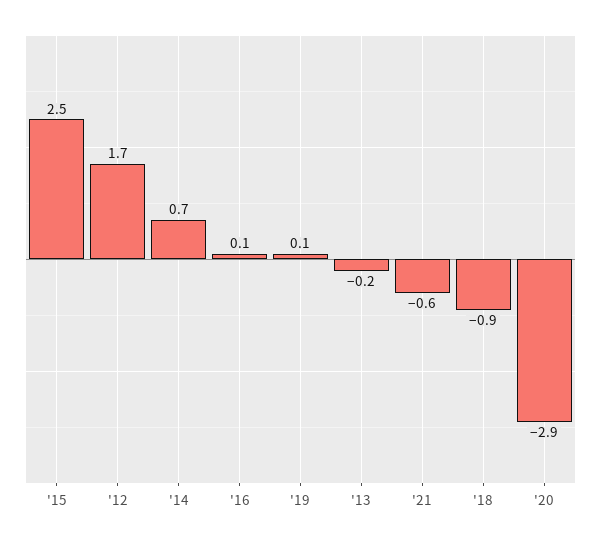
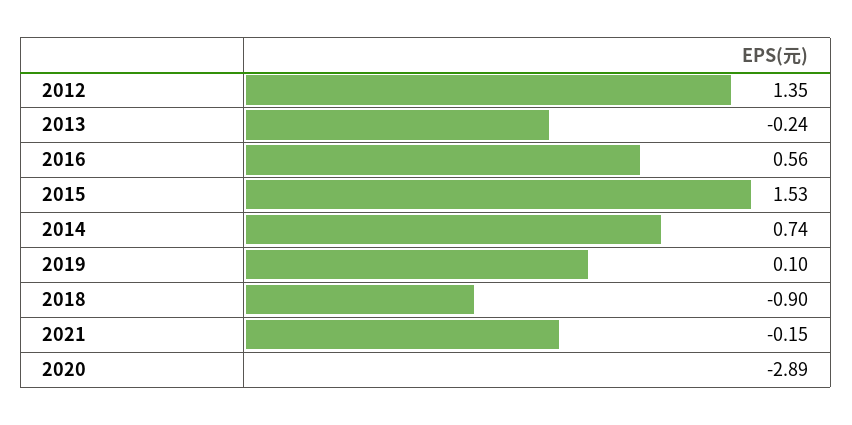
'15: 2.5 -> 1.53
'12: 1.7 -> 1.35
'16: 0.1 -> 0.56
'21: -0.6 -> -0.15

